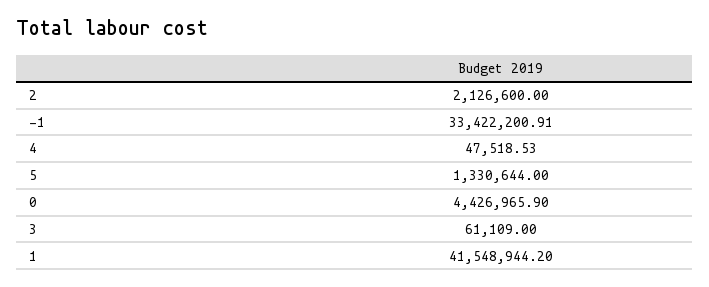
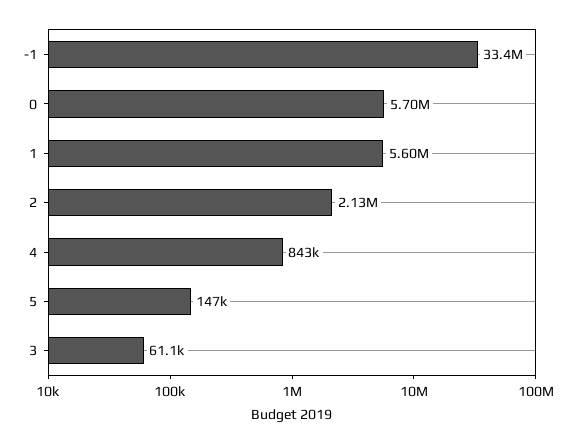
4: 47518.53 -> 843000
5: 1330644 -> 147000
0: 4426965.9 -> 5700000
1: 41548944.2 -> 5600000

